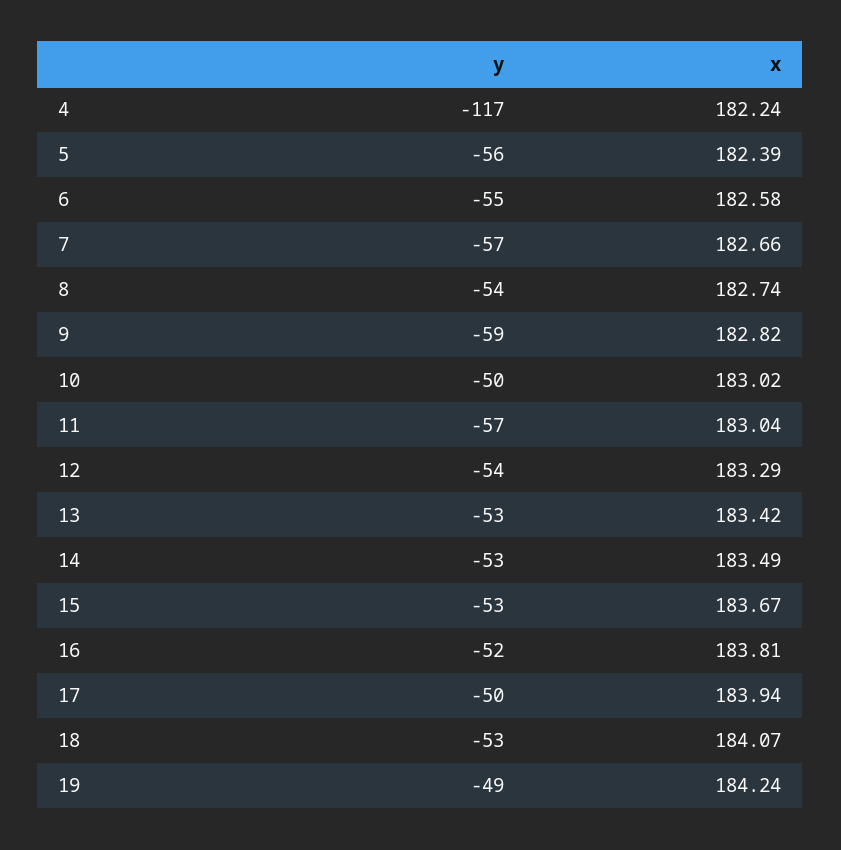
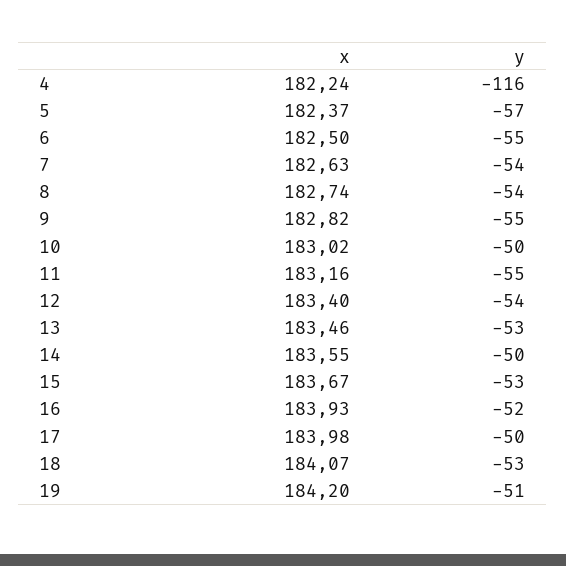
y, 4: -117 -> -116
y, 5: -56 -> -57
x, 5: 182.39 -> 182.37
x, 6: 182.58 -> 182.5
y, 7: -57 -> -54
x, 7: 182.66 -> 182.63
y, 9: -59 -> -55
y, 11: -57 -> -55
x, 11: 183.04 -> 183.16
x, 12: 183.29 -> 183.4
x, 13: 183.42 -> 183.46
y, 14: -53 -> -50
x, 14: 183.49 -> 183.55
x, 16: 183.81 -> 183.93
x, 17: 183.94 -> 183.98
y, 19: -49 -> -51
x, 19: 184.24 -> 184.2

